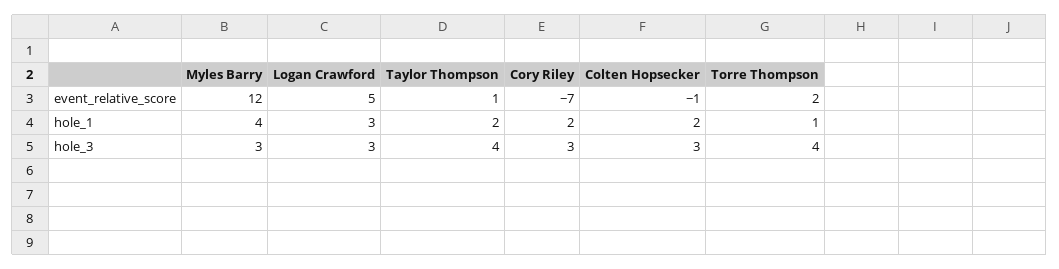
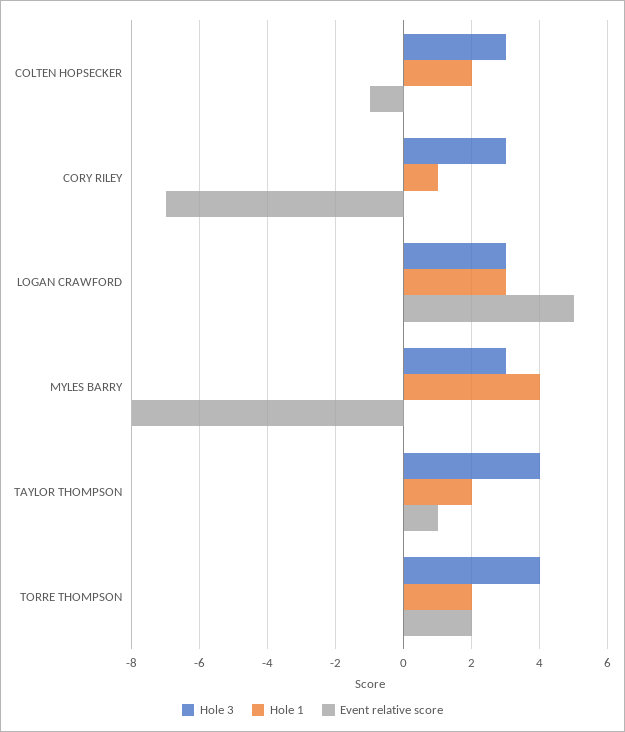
event_relative_score, Myles Barry: 12 -> -8
hole_1, Cory Riley: 2 -> 1
hole_1, Torre Thompson: 1 -> 2

